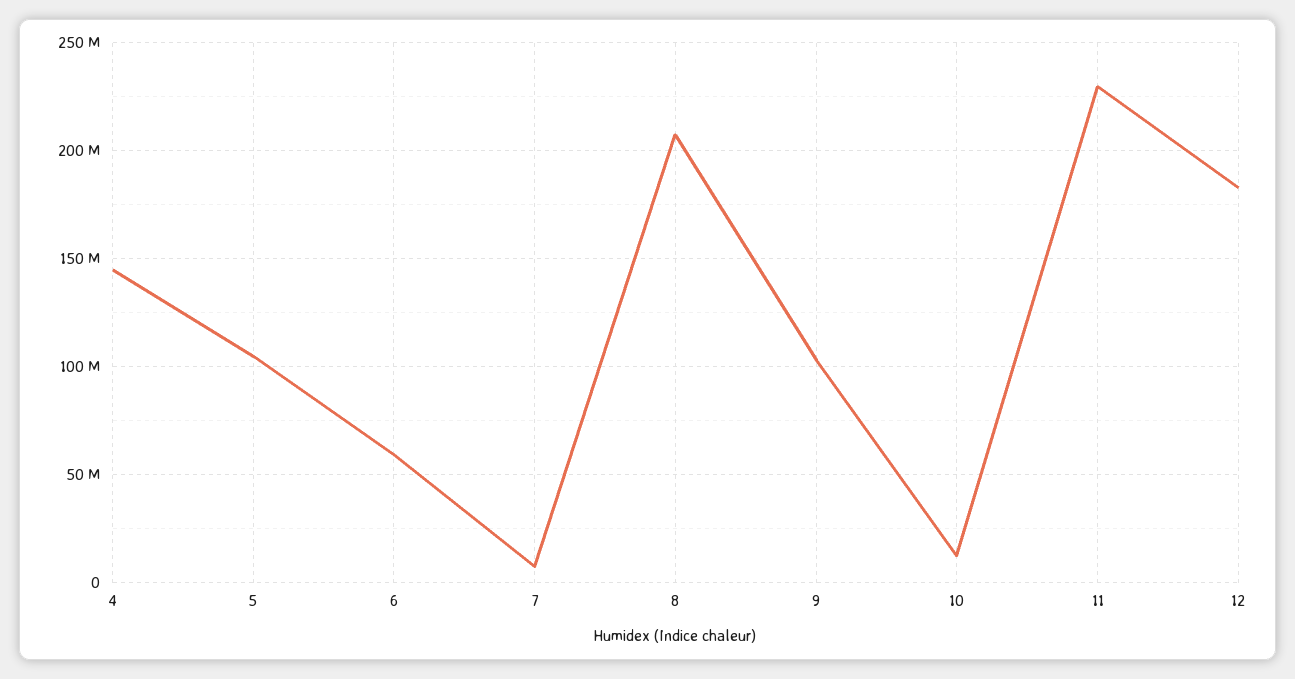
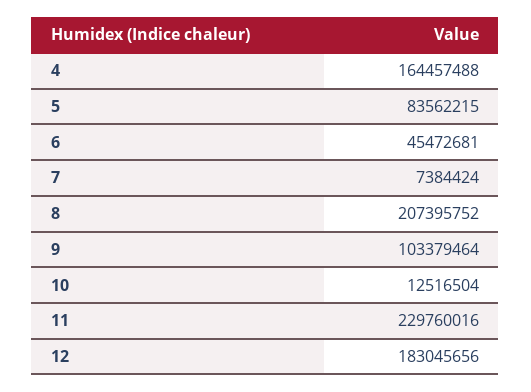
4: 145000000 -> 164457488
5: 105000000 -> 83562215
6: 60000000 -> 45472681

